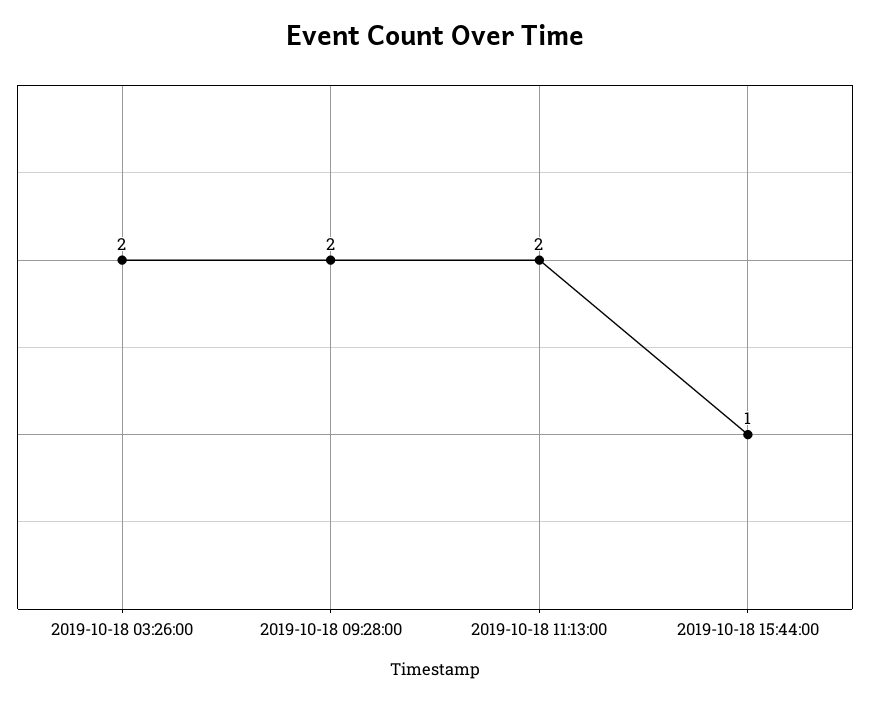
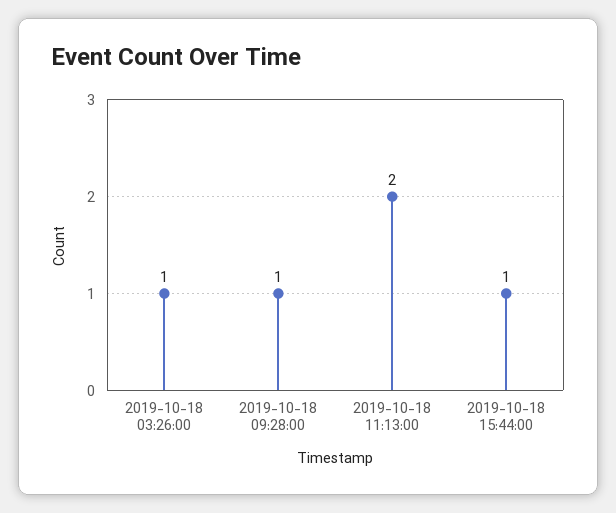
2019-10-18 03:26:00: 2 -> 1
2019-10-18 09:28:00: 2 -> 1

